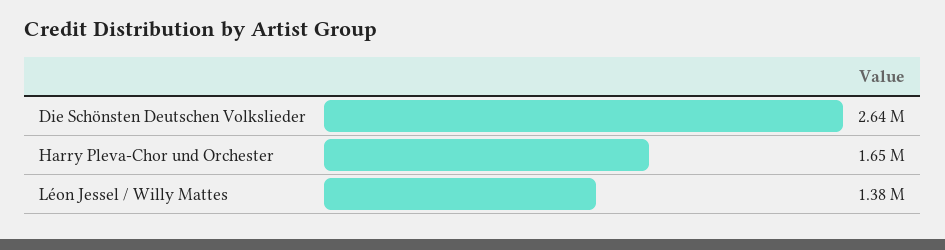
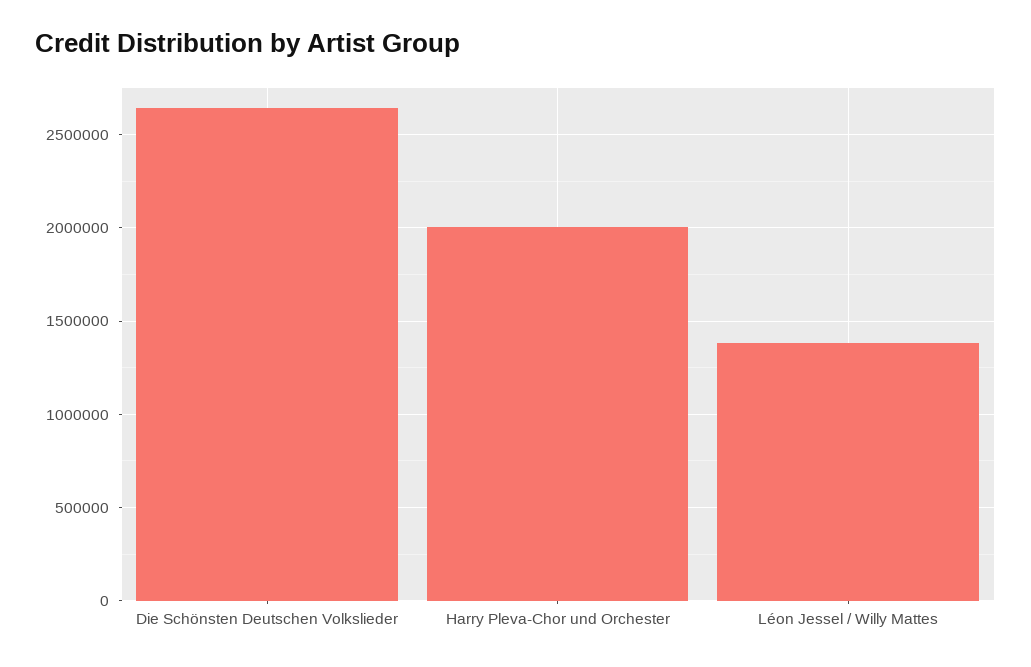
Harry Pleva-Chor und Orchester: 1650000 -> 2000000

